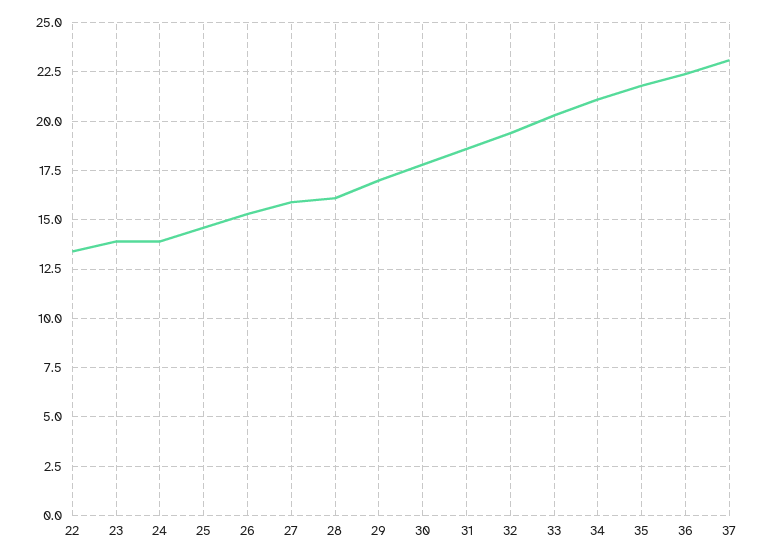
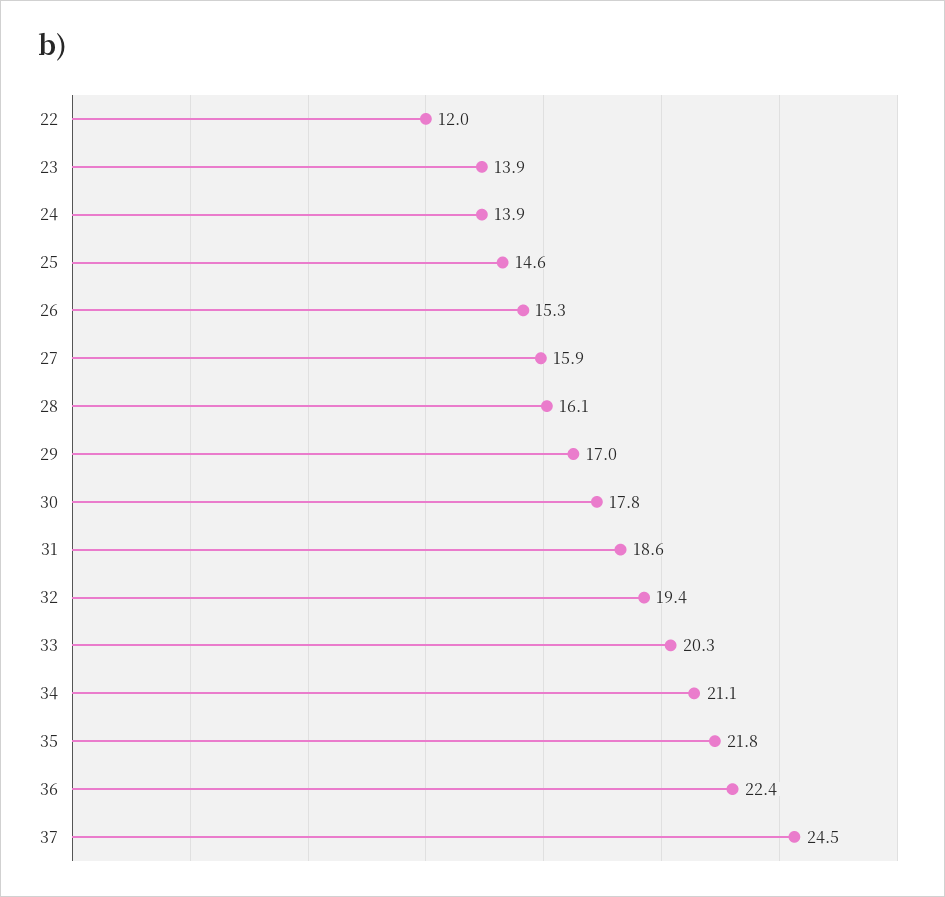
22: 13.5 -> 12
37: 23 -> 24.5

